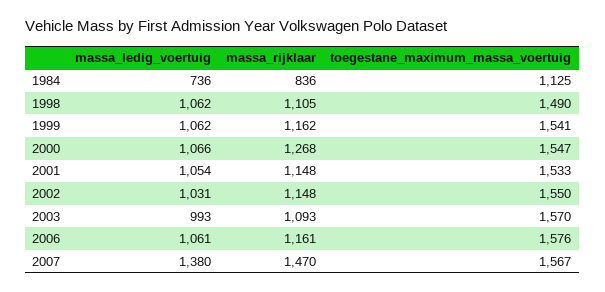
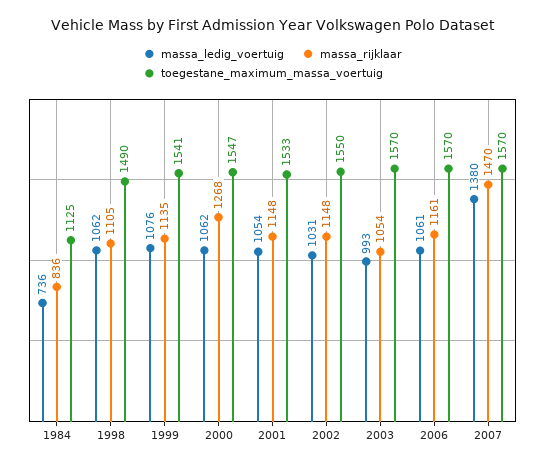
massa_ledig_voertuig, 1999: 1062 -> 1076
massa_rijklaar, 1999: 1162 -> 1135
massa_ledig_voertuig, 2000: 1066 -> 1062
massa_rijklaar, 2003: 1093 -> 1054
toegestane_maximum_massa_voertuig, 2006: 1576 -> 1570
toegestane_maximum_massa_voertuig, 2007: 1567 -> 1570

